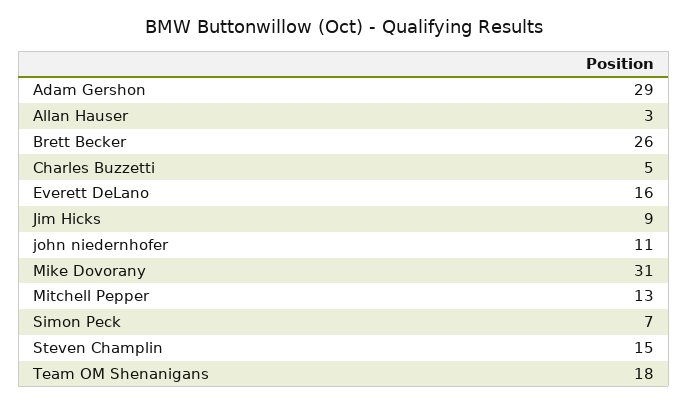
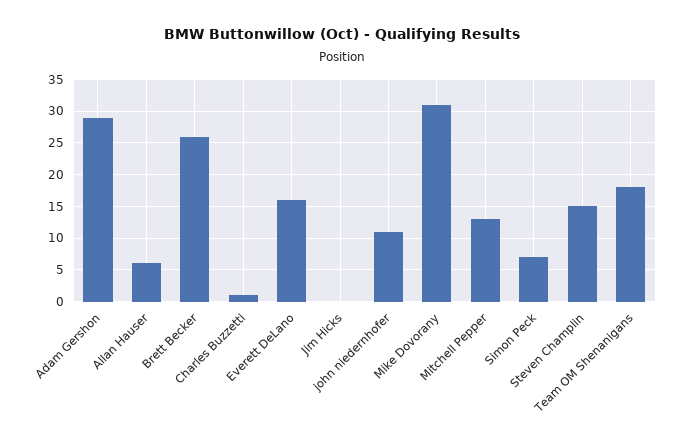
Allan Hauser: 3 -> 6
Charles Buzzetti: 5 -> 1
Jim Hicks: 9 -> 0

